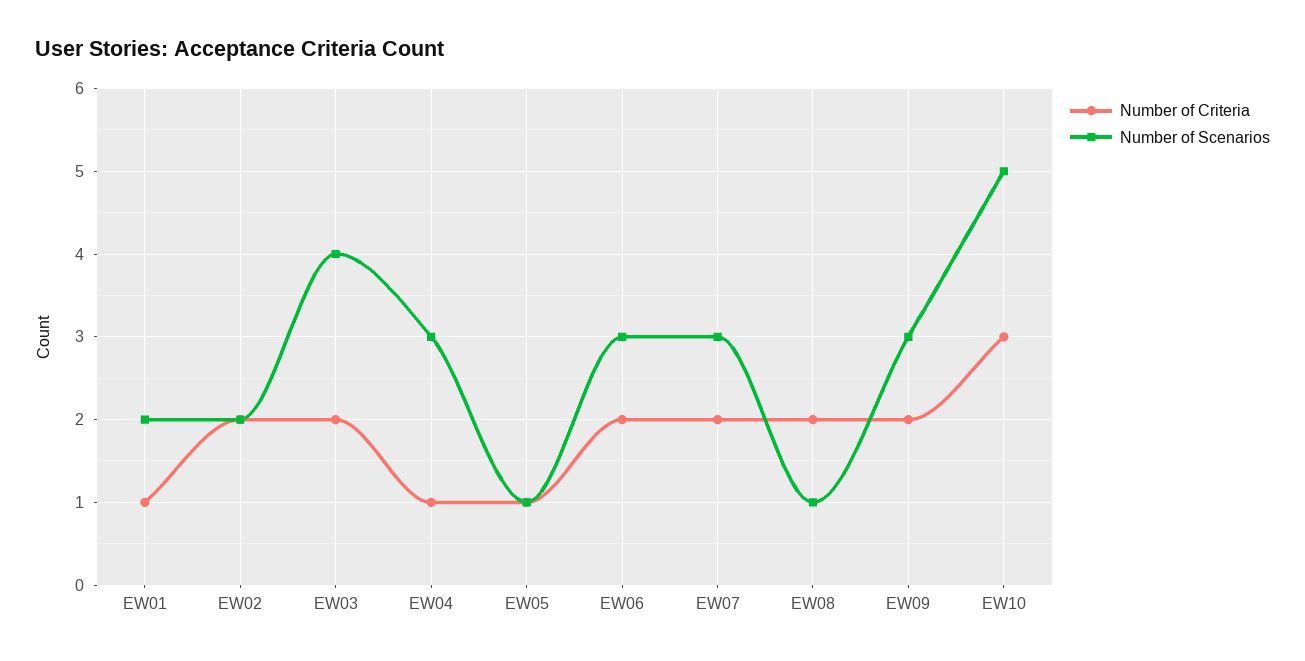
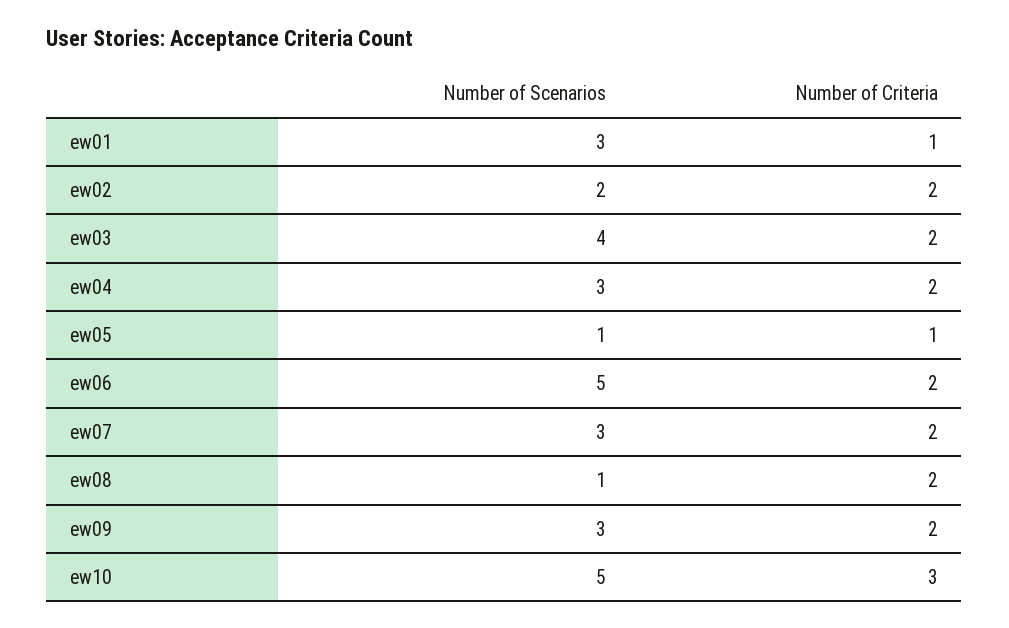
Number of Scenarios, EW01: 2 -> 3
Number of Criteria, EW04: 1 -> 2
Number of Scenarios, EW06: 3 -> 5

